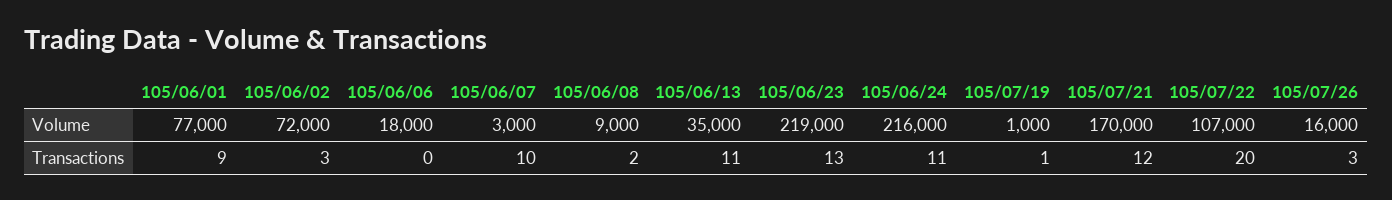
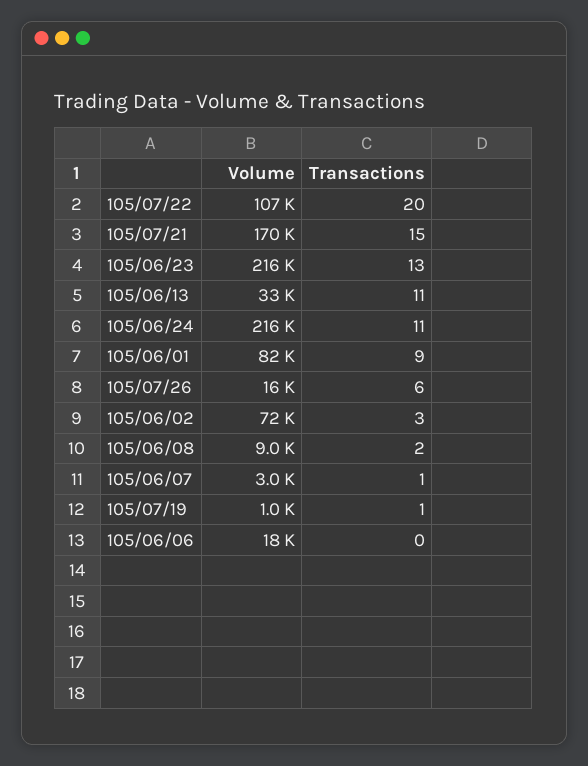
105/06/01, Volume: 77000 -> 82000
105/06/13, Volume: 35000 -> 33000
105/06/23, Volume: 219000 -> 216000
105/06/07, Transactions: 10 -> 1
105/07/21, Transactions: 12 -> 15
105/07/26, Transactions: 3 -> 6

